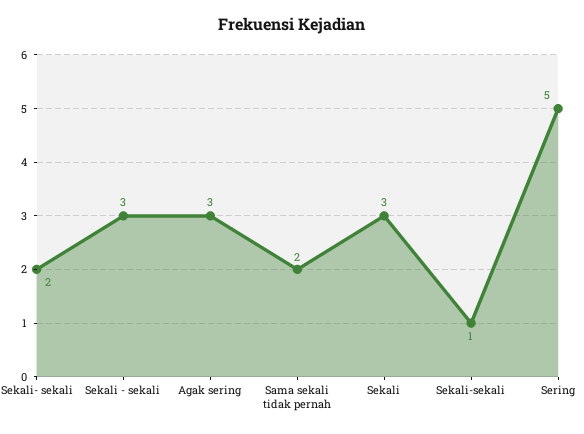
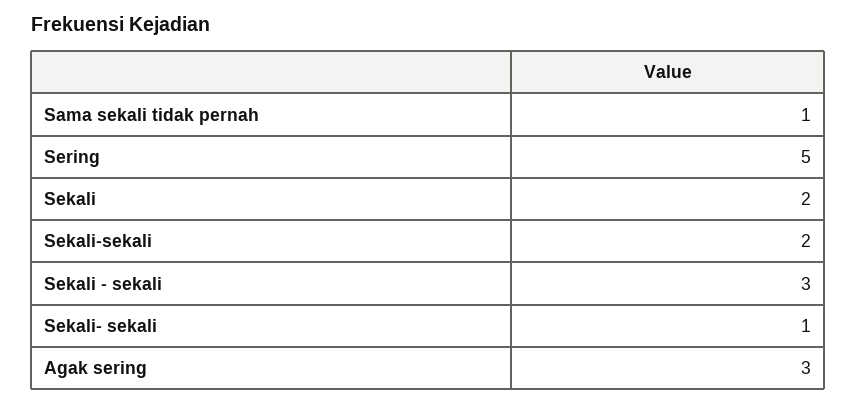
Sekali- sekali: 2 -> 1
Sama sekali tidak pernah: 2 -> 1
Sekali: 3 -> 2
Sekali-sekali: 1 -> 2

